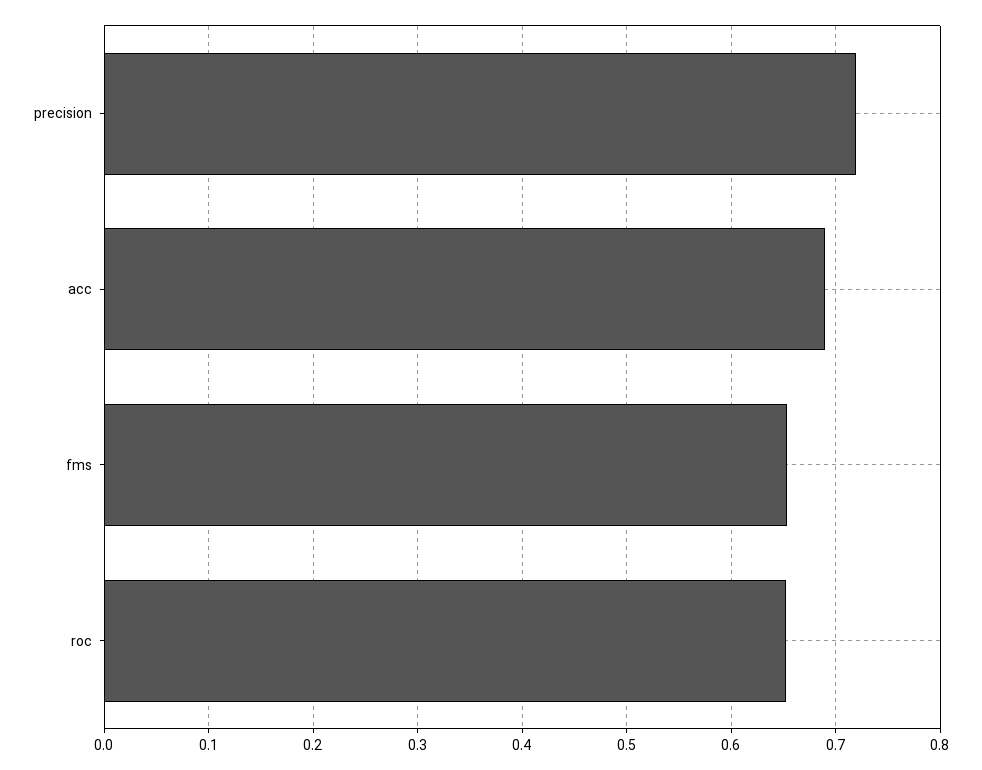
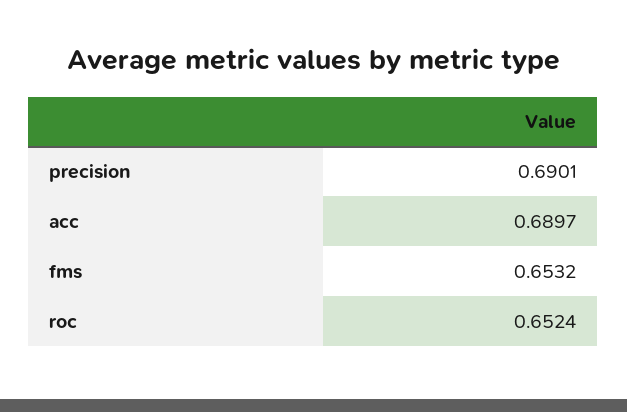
precision: 0.72 -> 0.6901

